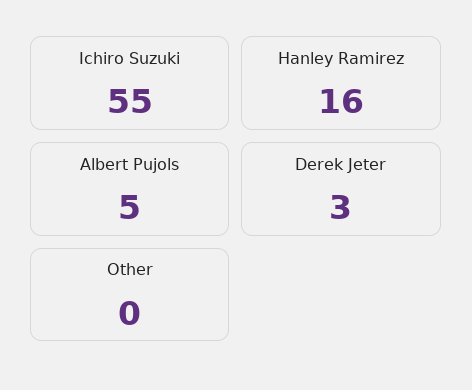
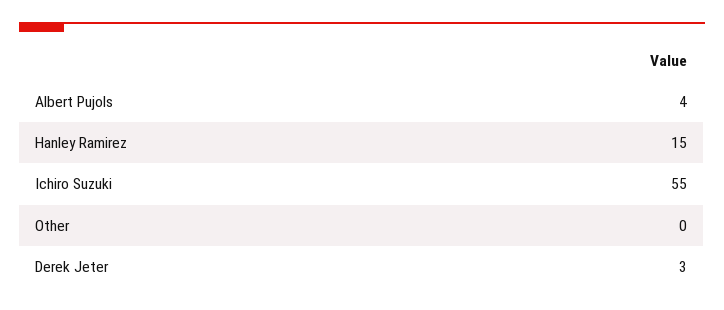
Hanley Ramirez: 16 -> 15
Albert Pujols: 5 -> 4

